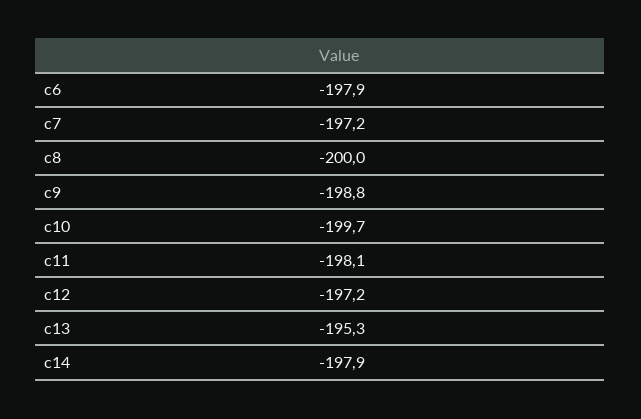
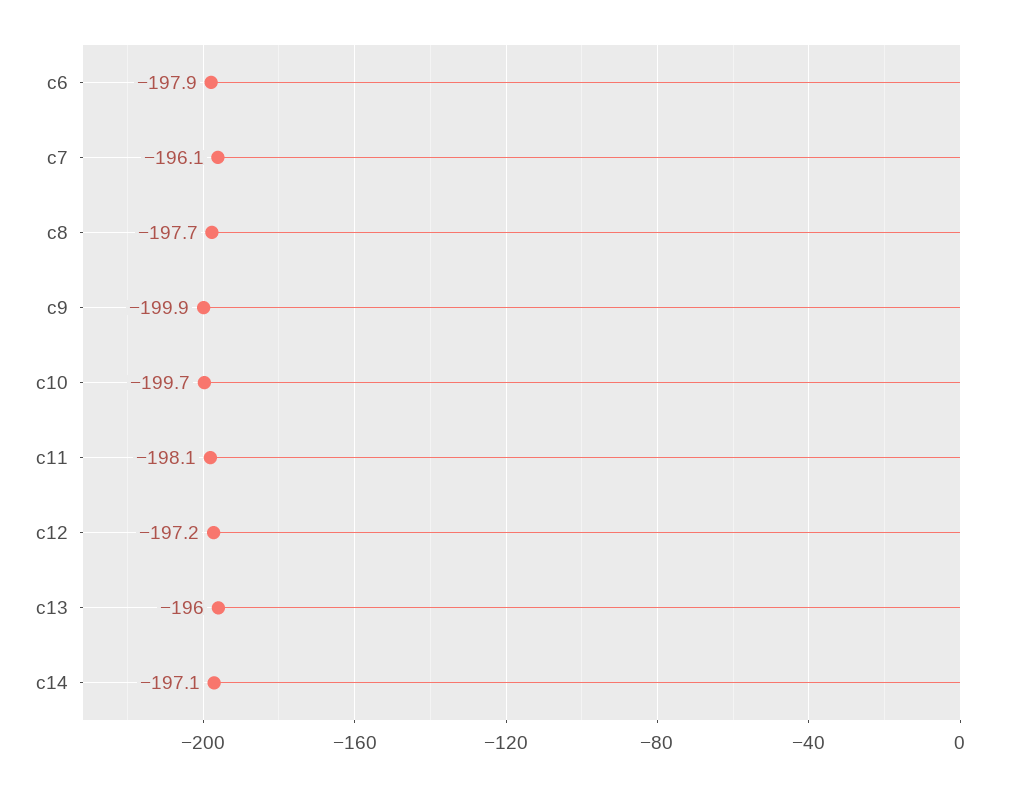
c7: -197.2 -> -196.1
c8: -200 -> -197.7
c9: -198.8 -> -199.9
c13: -195.3 -> -196
c14: -197.9 -> -197.1

